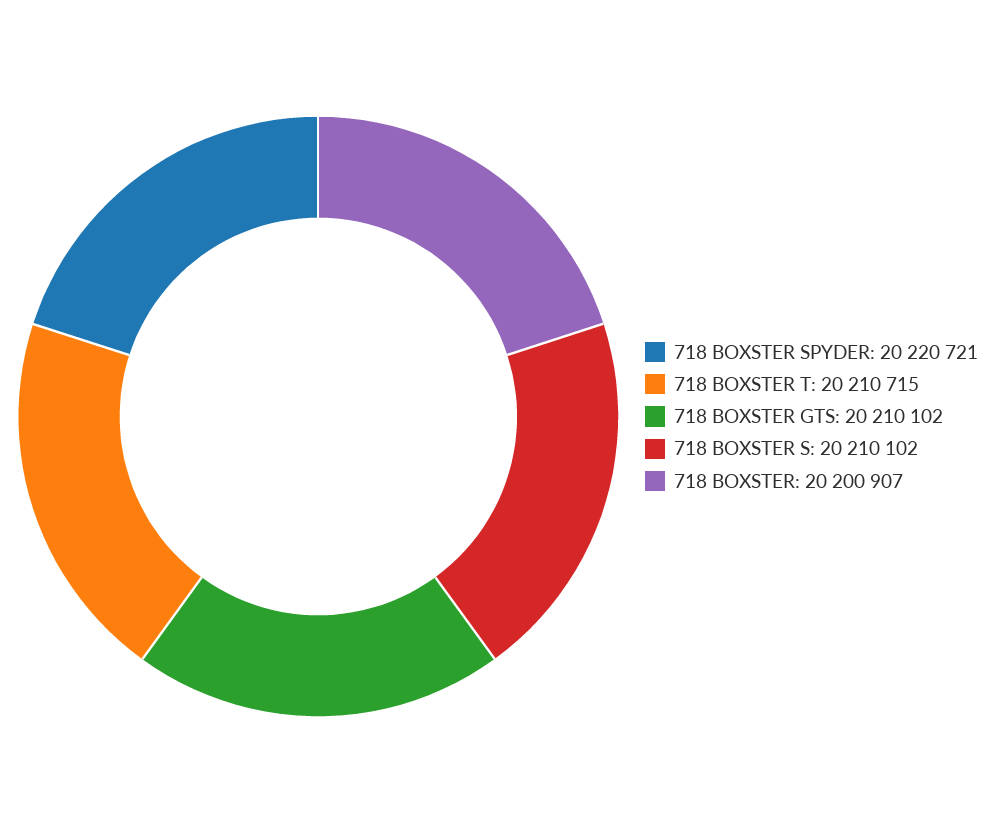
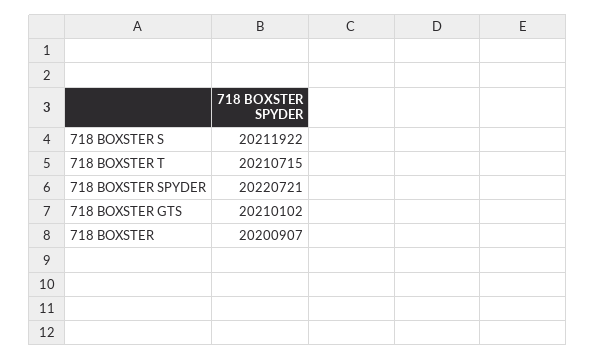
718 BOXSTER S: 20210102 -> 20211922

